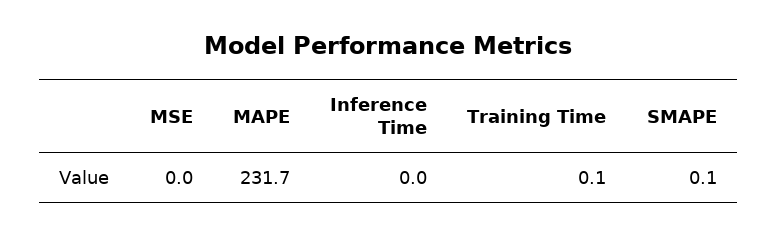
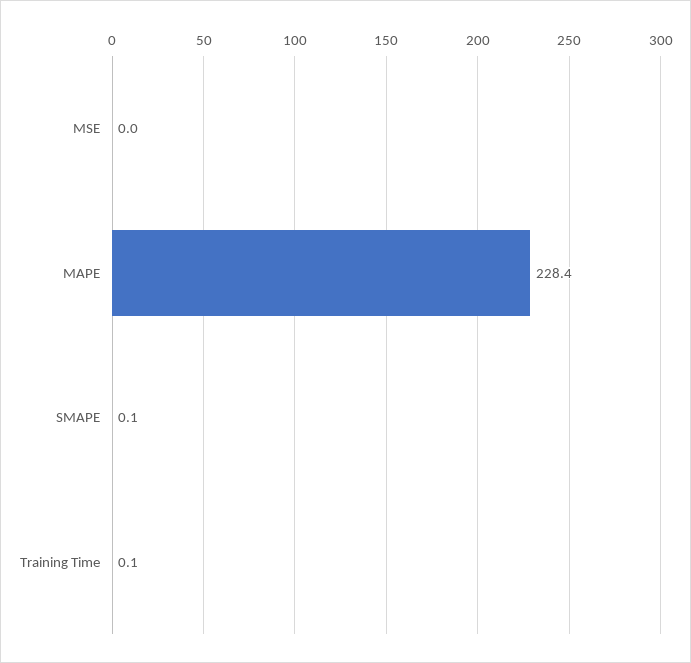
MAPE: 231.7 -> 228.4
Inference Time: 0 -> none

